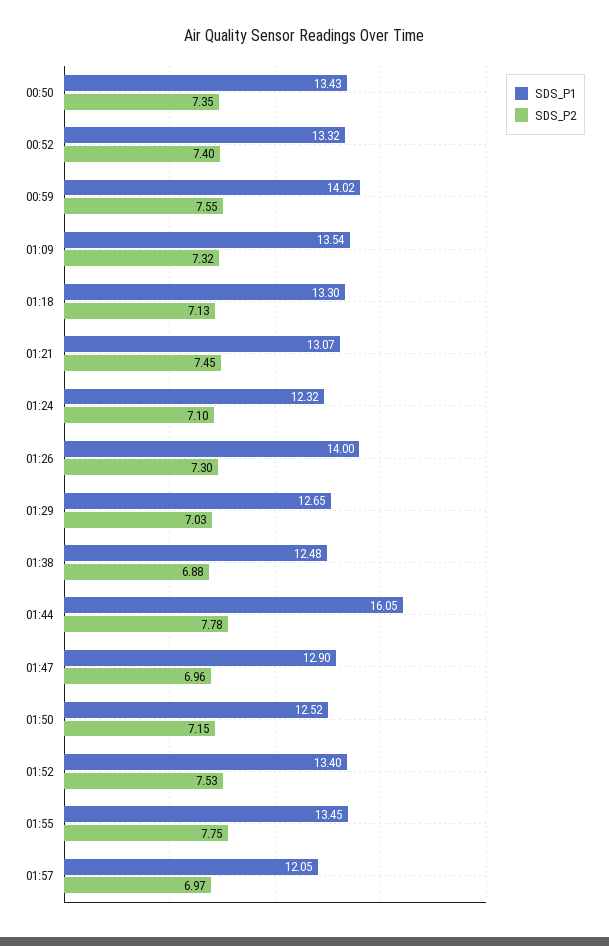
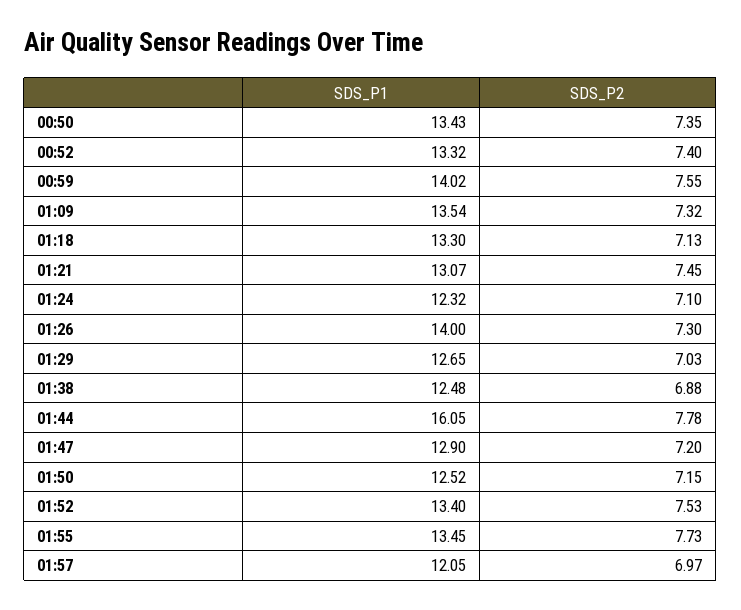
SDS_P2, 01:47: 6.96 -> 7.2
SDS_P2, 01:55: 7.75 -> 7.73

